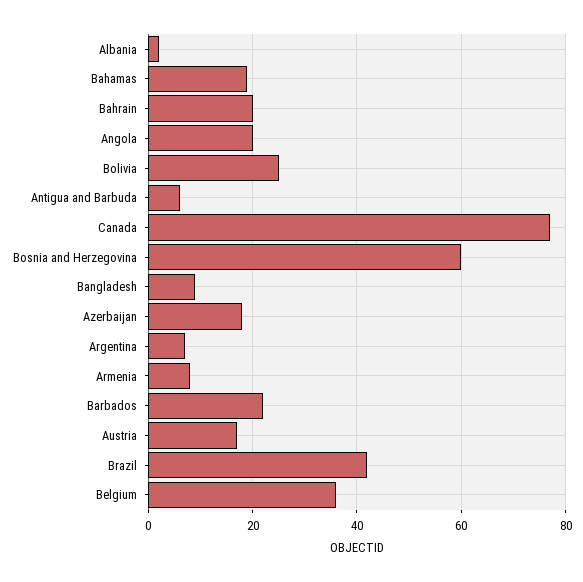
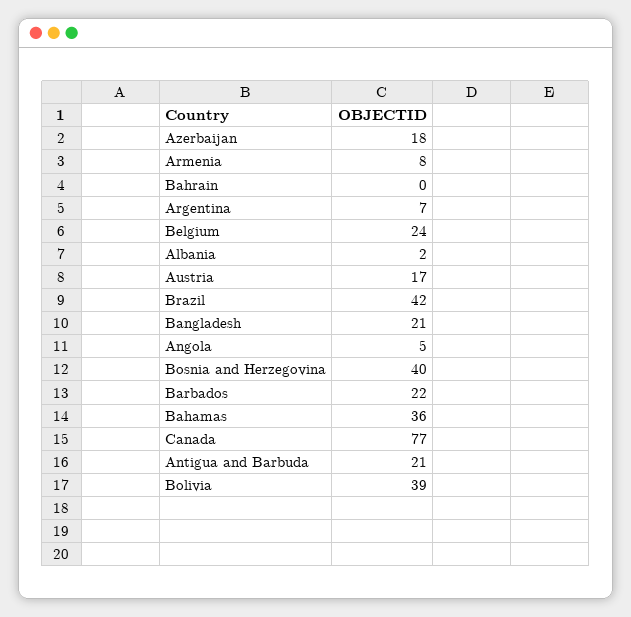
Bahamas: 20 -> 36
Bahrain: 20 -> 0
Angola: 20 -> 5
Bolivia: 25 -> 39
Antigua and Barbuda: 5 -> 21
Bosnia and Herzegovina: 60 -> 40
Bangladesh: 10 -> 21
Belgium: 35 -> 24

